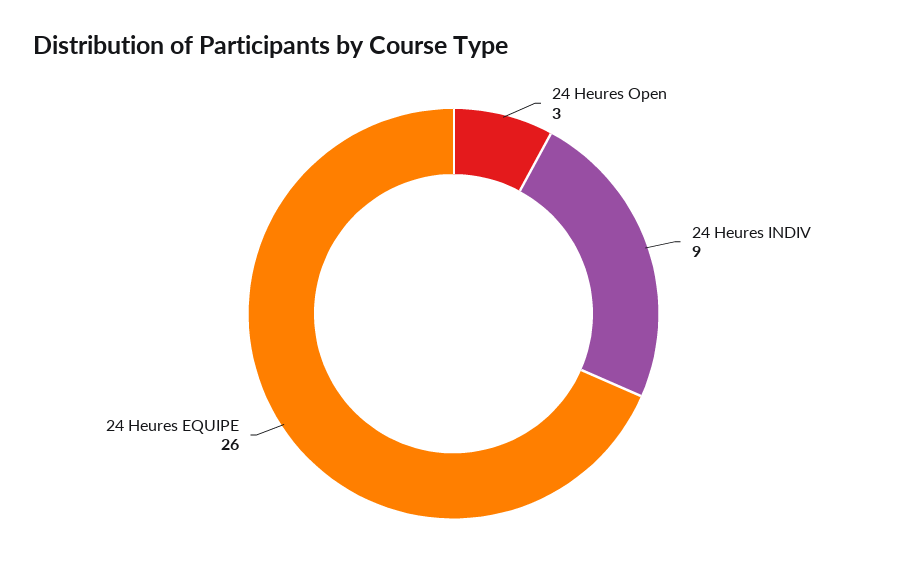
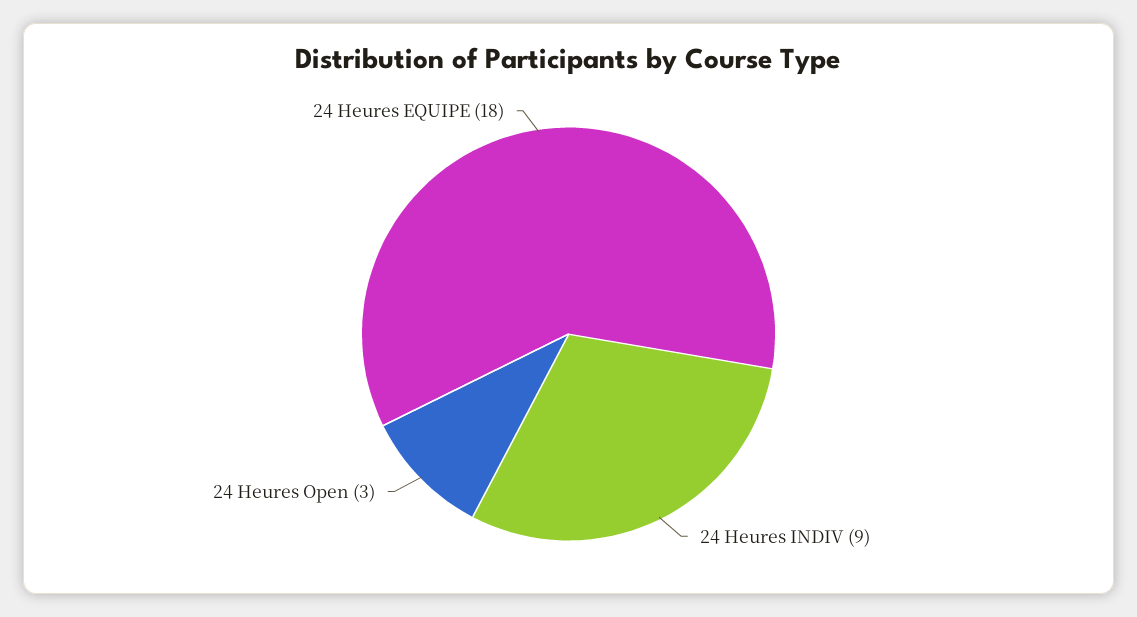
24 Heures EQUIPE: 26 -> 18

